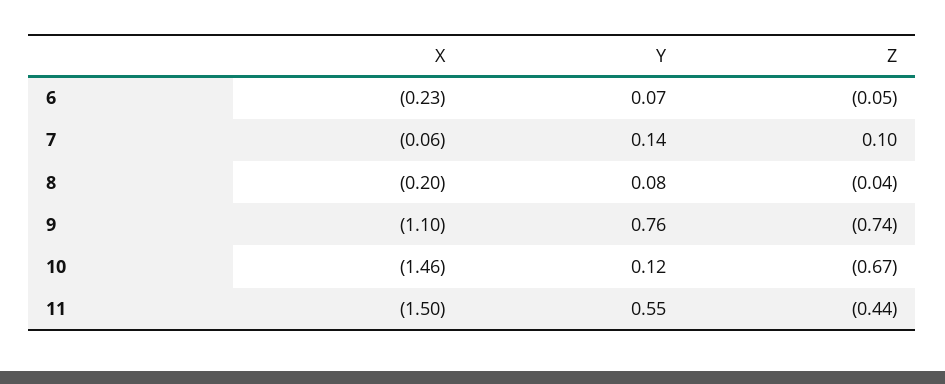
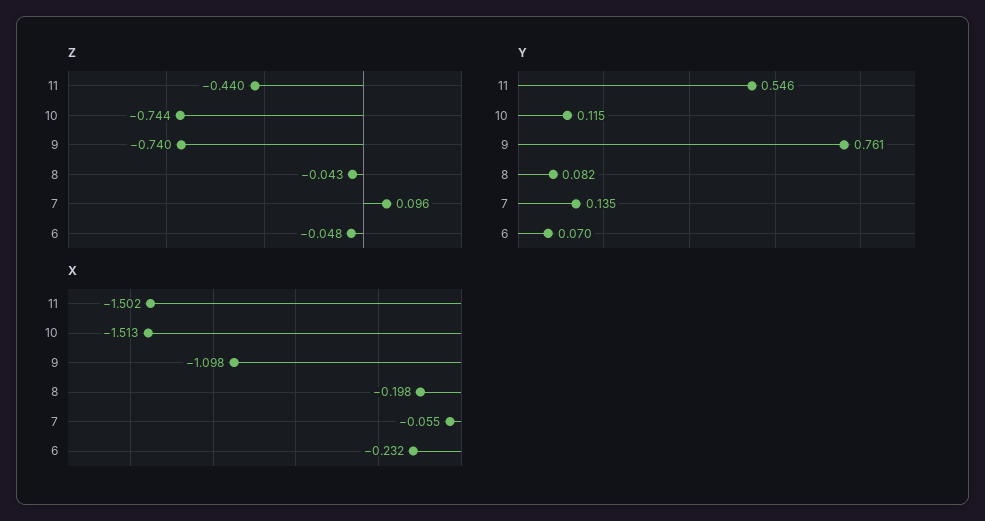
X, 10: -1.46 -> -1.513
Z, 10: -0.67 -> -0.744

